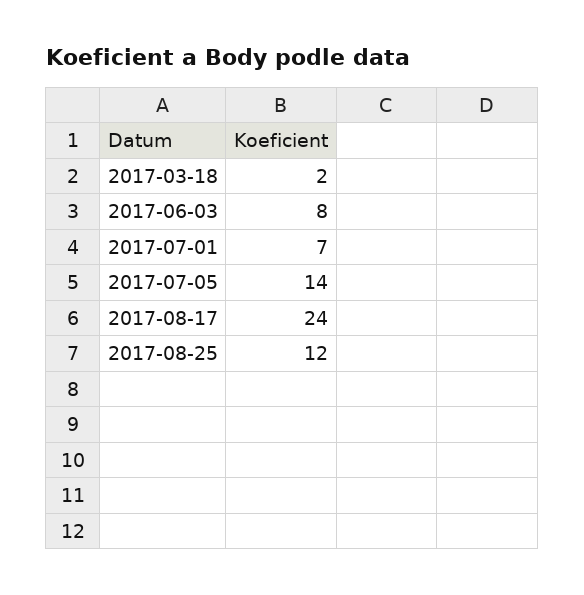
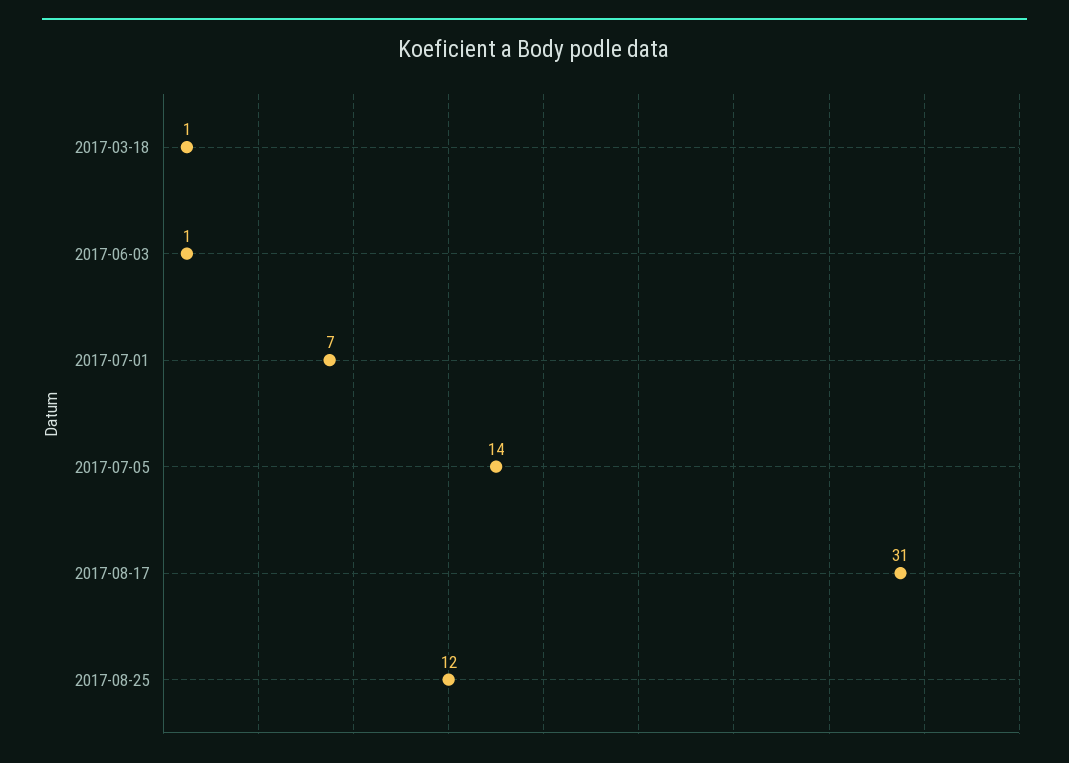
2017-03-18: 2 -> 1
2017-06-03: 8 -> 1
2017-08-17: 24 -> 31

